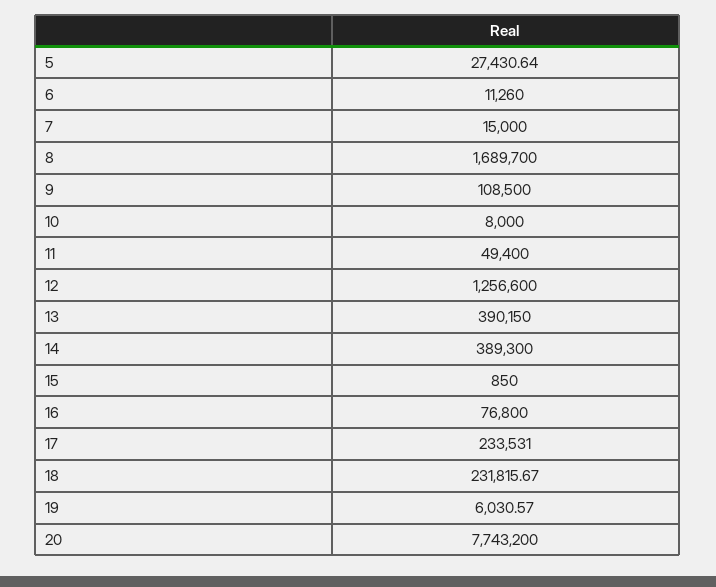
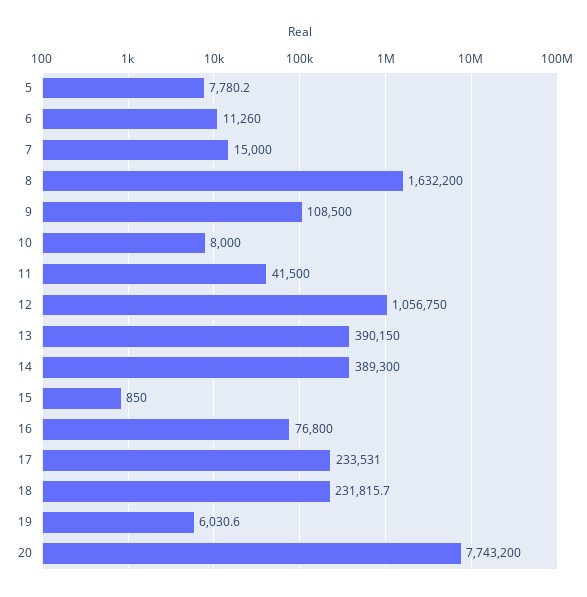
5: 27430.64 -> 7780.2
8: 1689700 -> 1632200
11: 49400 -> 41500
12: 1256600 -> 1056750

